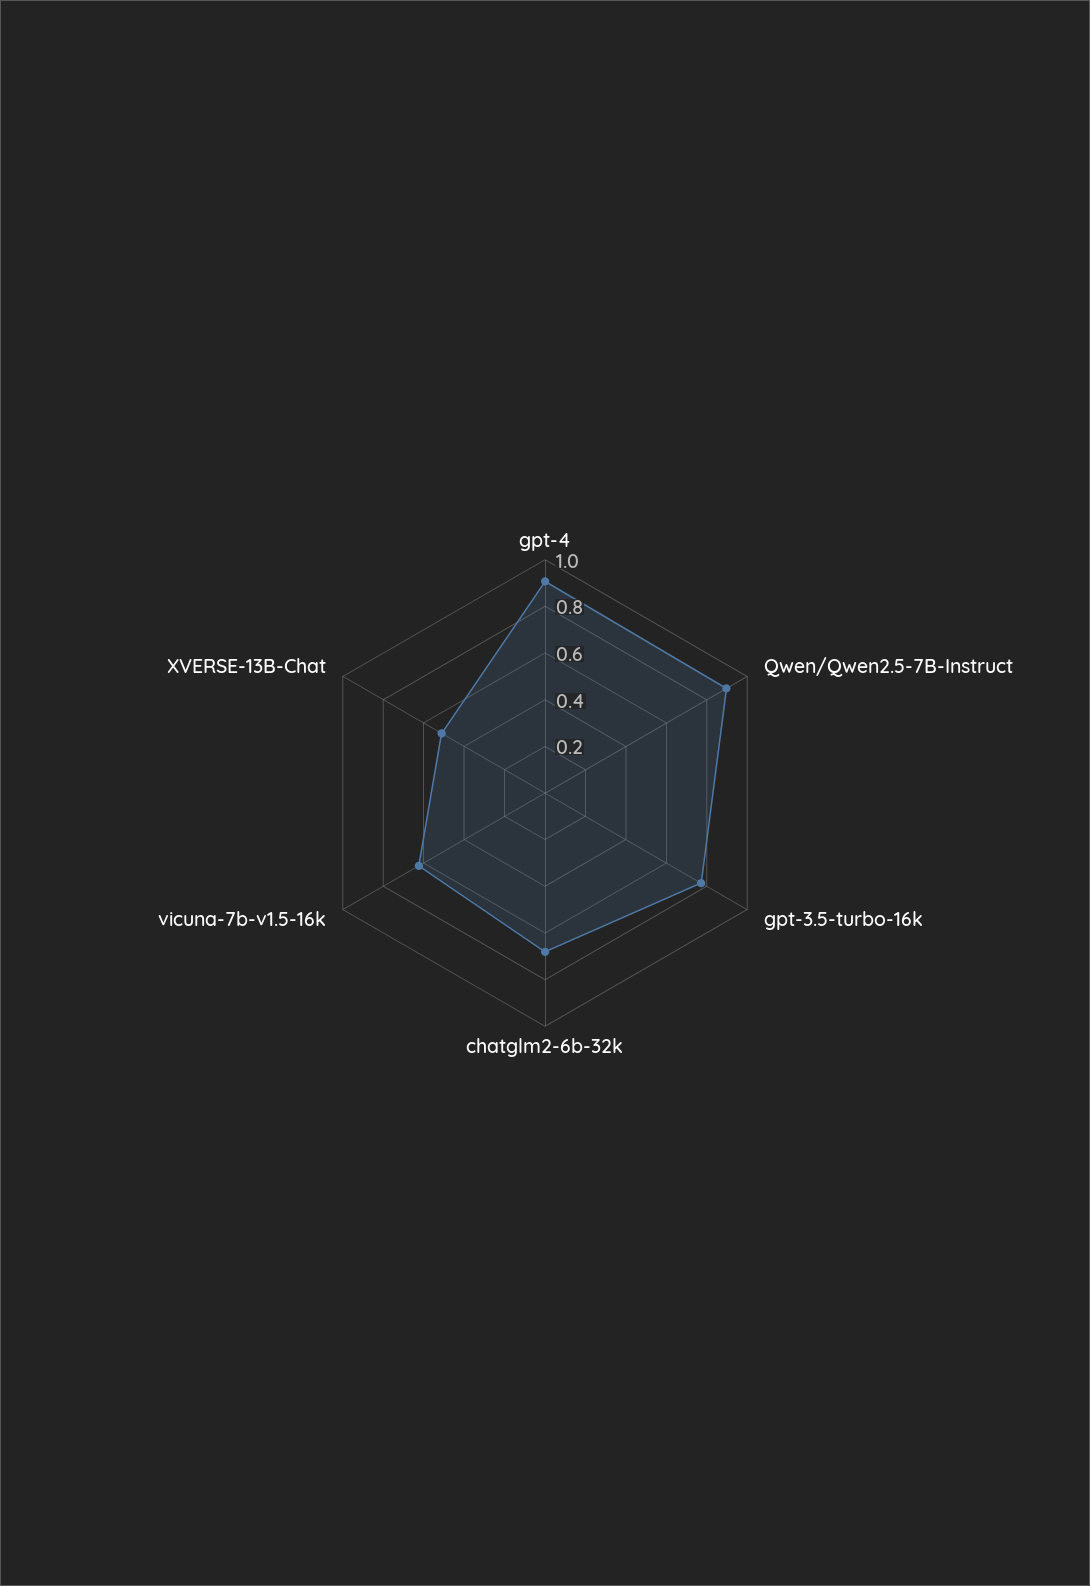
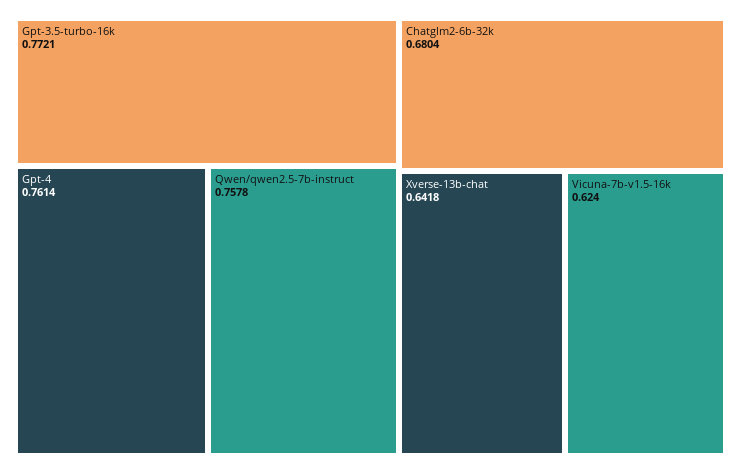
gpt-4: 0.9 -> 0.7614
Qwen/Qwen2.5-7B-Instruct: 0.9 -> 0.7578
XVERSE-13B-Chat: 0.5 -> 0.6418

